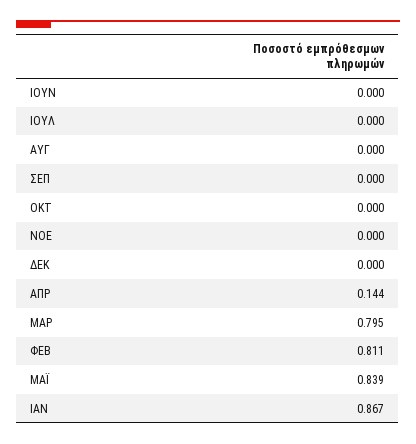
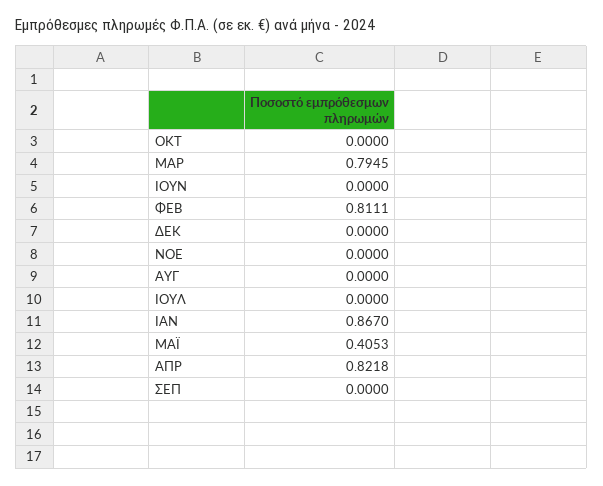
ΑΠΡ: 0.144 -> 0.8218
ΜΑΪ: 0.839 -> 0.4053

